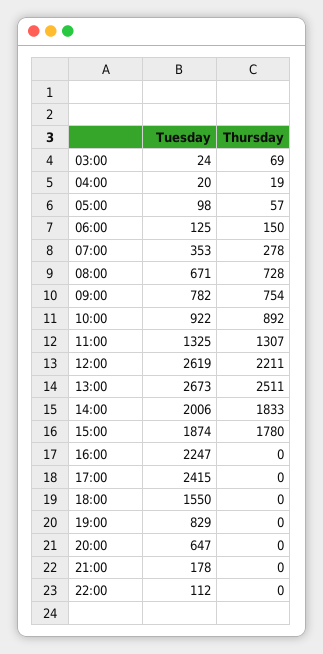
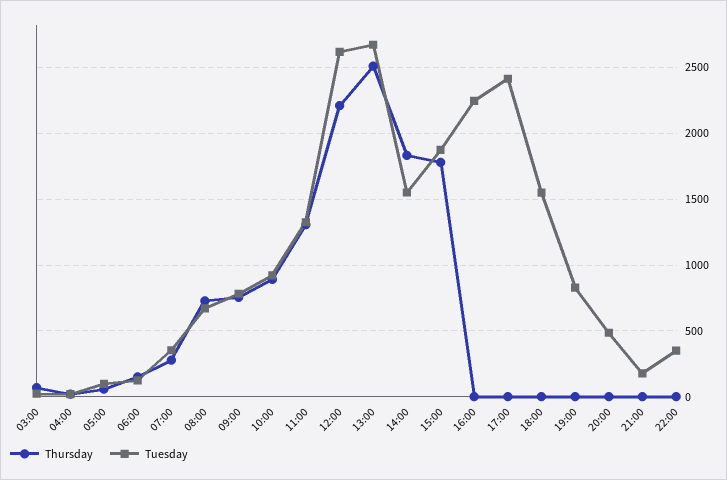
Tuesday, 14:00: 2006 -> 1550
Tuesday, 20:00: 647 -> 500
Tuesday, 22:00: 112 -> 350

